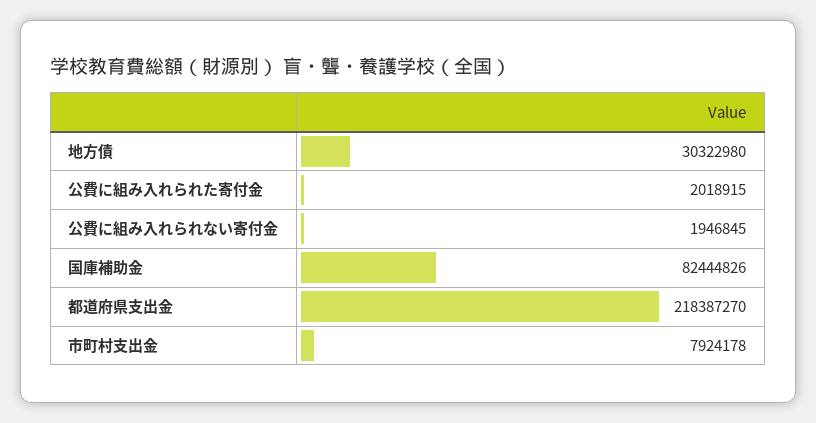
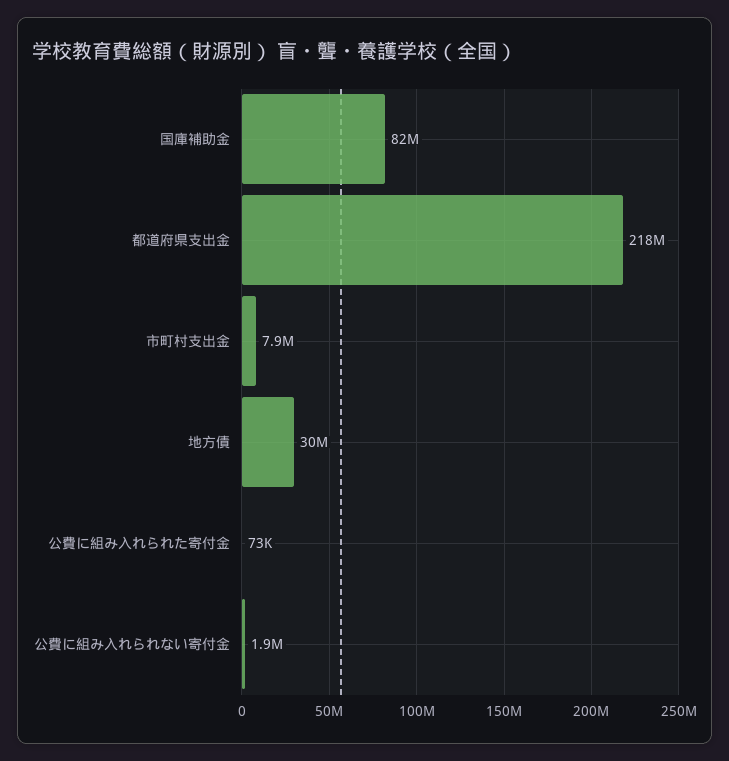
公費に組み入れられた寄付金: 2018915 -> 73000

